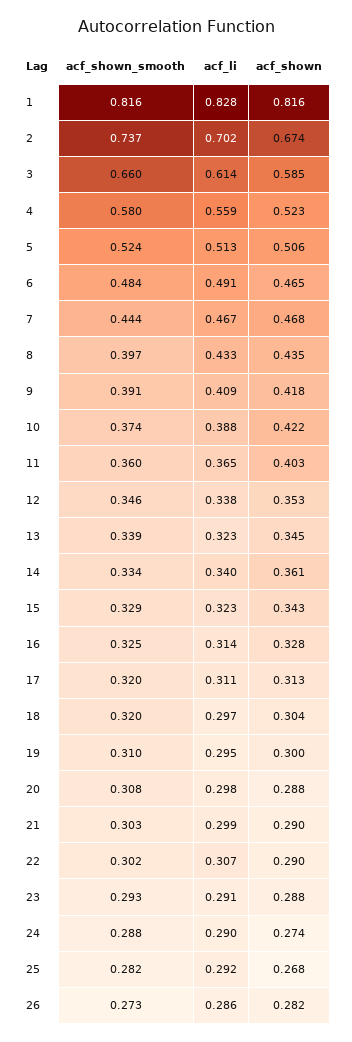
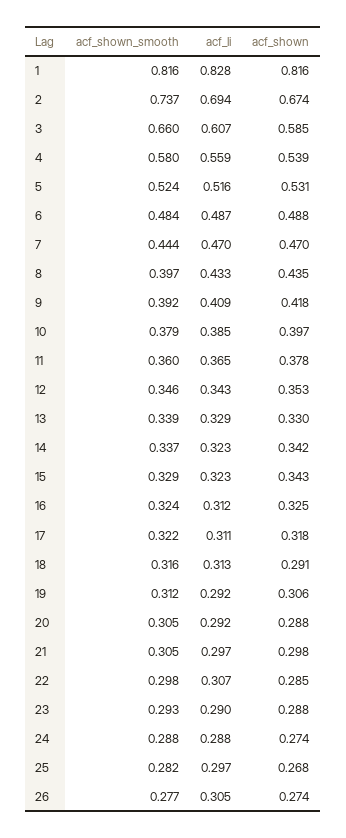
acf_li, 2: 0.702 -> 0.694
acf_li, 3: 0.614 -> 0.607
acf_shown, 4: 0.523 -> 0.539
acf_li, 5: 0.513 -> 0.516
acf_shown, 5: 0.506 -> 0.531
acf_li, 6: 0.491 -> 0.487
acf_shown, 6: 0.465 -> 0.488
acf_li, 7: 0.467 -> 0.47
acf_shown, 7: 0.468 -> 0.47
acf_shown_smooth, 9: 0.391 -> 0.392
acf_shown_smooth, 10: 0.374 -> 0.379
acf_li, 10: 0.388 -> 0.385
acf_shown, 10: 0.422 -> 0.397
acf_shown, 11: 0.403 -> 0.378
acf_li, 12: 0.338 -> 0.343
acf_li, 13: 0.323 -> 0.329
acf_shown, 13: 0.345 -> 0.33
acf_shown_smooth, 14: 0.334 -> 0.337
acf_li, 14: 0.34 -> 0.323
acf_shown, 14: 0.361 -> 0.342
acf_shown_smooth, 16: 0.325 -> 0.324
acf_li, 16: 0.314 -> 0.312
acf_shown, 16: 0.328 -> 0.325
acf_shown_smooth, 17: 0.32 -> 0.322
acf_shown, 17: 0.313 -> 0.318
acf_shown_smooth, 18: 0.32 -> 0.316
acf_li, 18: 0.297 -> 0.313
acf_shown, 18: 0.304 -> 0.291
acf_shown_smooth, 19: 0.31 -> 0.312
acf_li, 19: 0.295 -> 0.292
acf_shown, 19: 0.3 -> 0.306
acf_shown_smooth, 20: 0.308 -> 0.305
acf_li, 20: 0.298 -> 0.292
acf_shown_smooth, 21: 0.303 -> 0.305
acf_li, 21: 0.299 -> 0.297
acf_shown, 21: 0.29 -> 0.298
acf_shown_smooth, 22: 0.302 -> 0.298
acf_shown, 22: 0.29 -> 0.285
acf_li, 23: 0.291 -> 0.29
acf_li, 24: 0.29 -> 0.288
acf_li, 25: 0.292 -> 0.297
acf_shown_smooth, 26: 0.273 -> 0.277
acf_li, 26: 0.286 -> 0.305
acf_shown, 26: 0.282 -> 0.274

